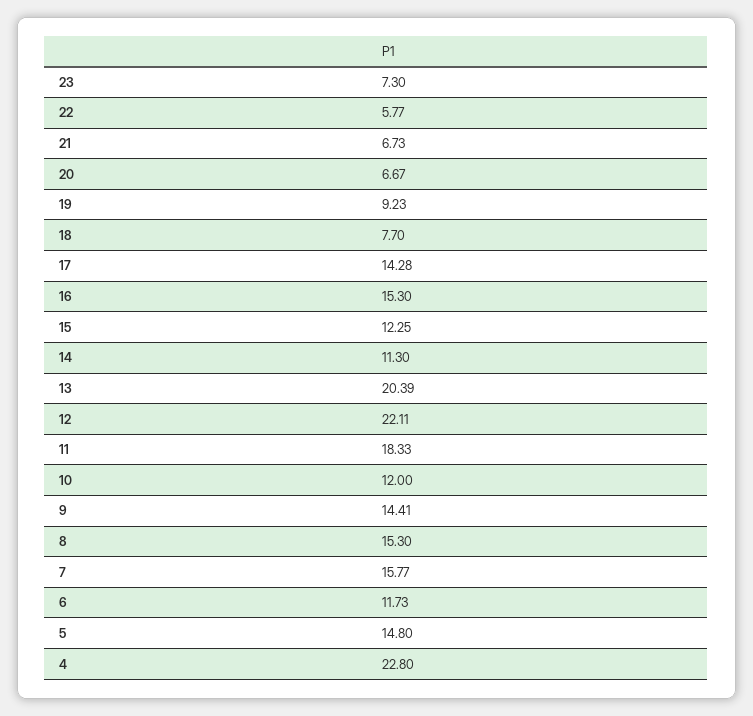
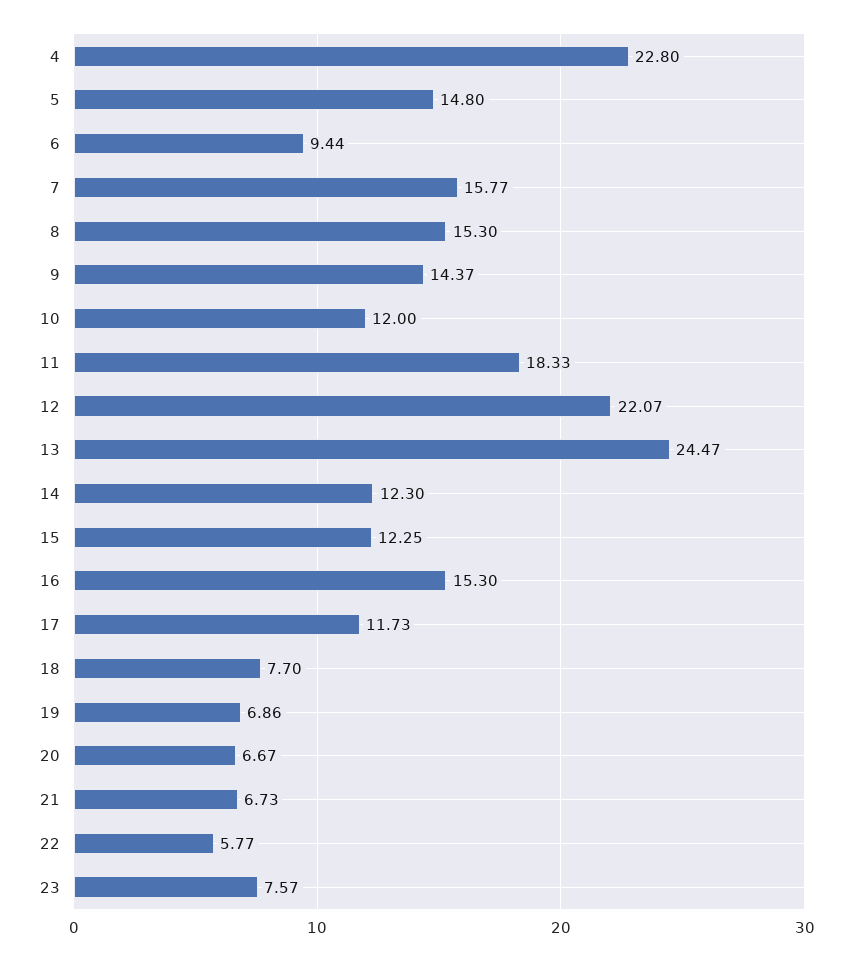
23: 7.3 -> 7.57
19: 9.23 -> 6.86
17: 14.28 -> 11.73
14: 11.3 -> 12.3
13: 20.39 -> 24.47
12: 22.11 -> 22.07
9: 14.41 -> 14.37
6: 11.73 -> 9.44

